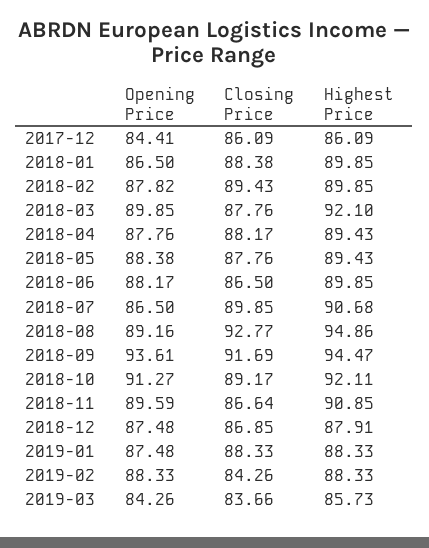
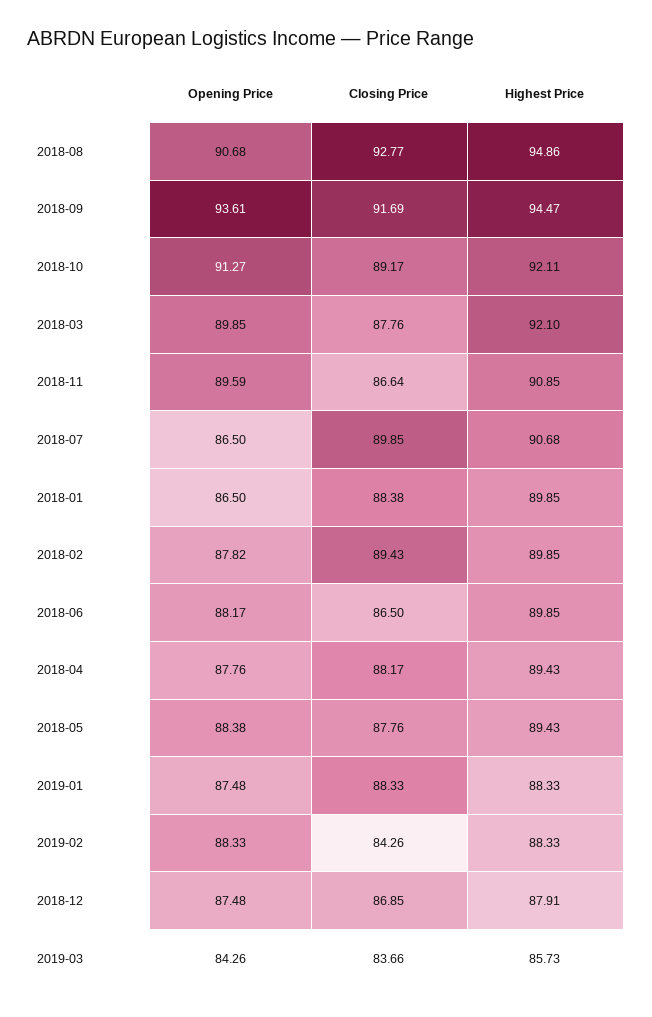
Opening Price, 2017-12: 84.41 -> none
Closing Price, 2017-12: 86.09 -> none
Highest Price, 2017-12: 86.09 -> none
Opening Price, 2018-08: 89.16 -> 90.68

